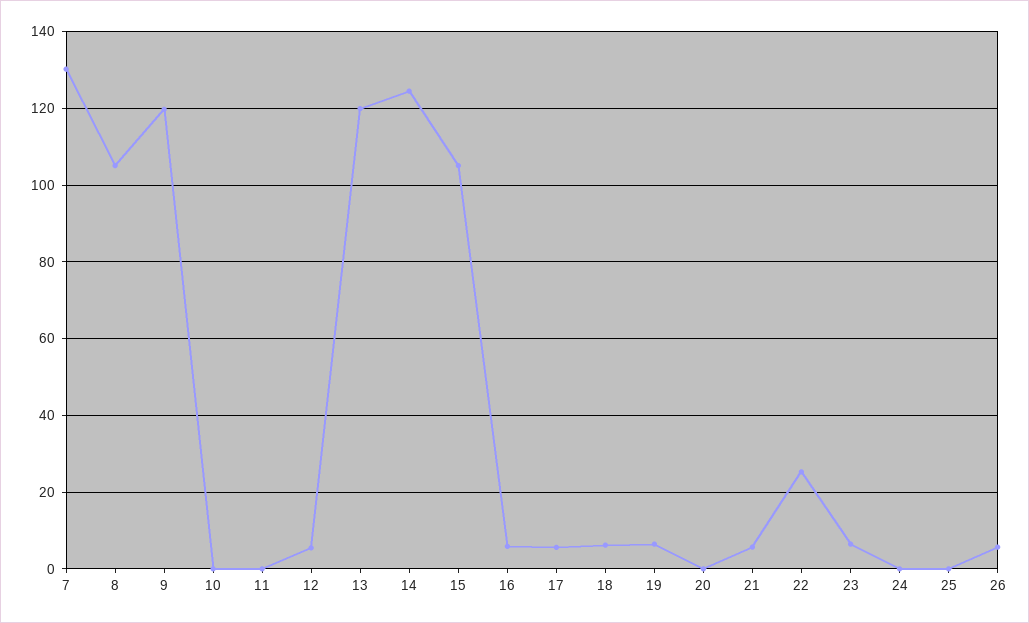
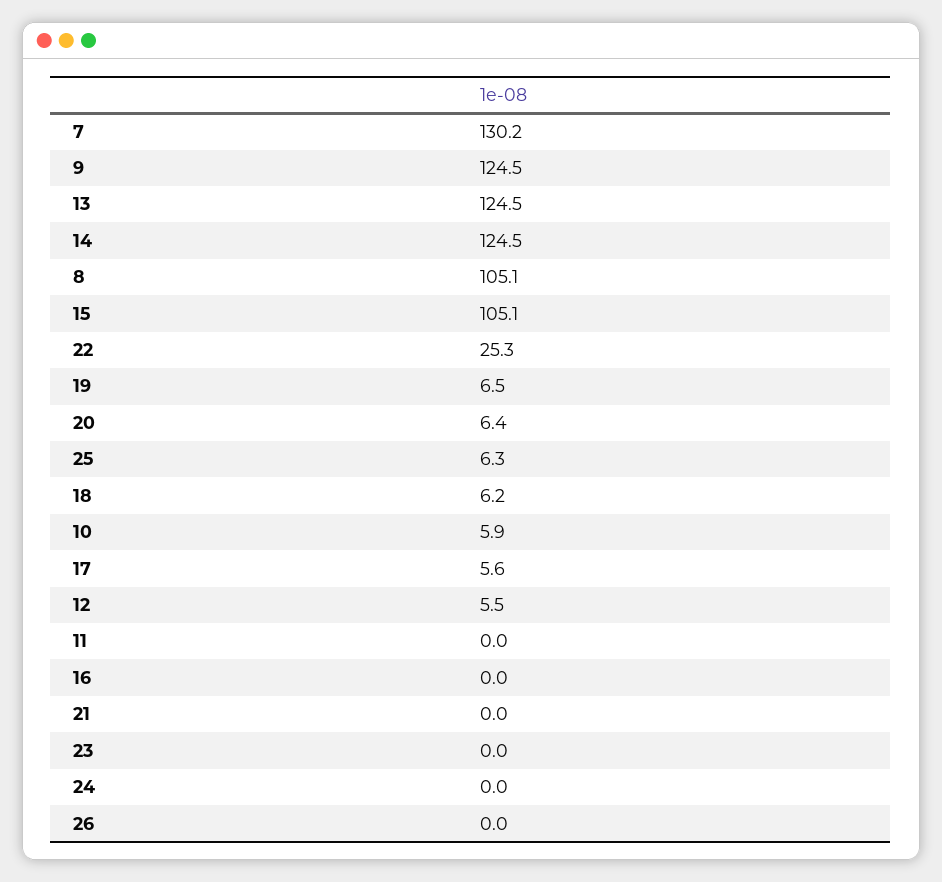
9: 120 -> 124.5
10: 0 -> 5.9
13: 120 -> 124.5
16: 6 -> 0
20: 0 -> 6.4
21: 6 -> 0
23: 6 -> 0
25: 0 -> 6.3
26: 6 -> 0

